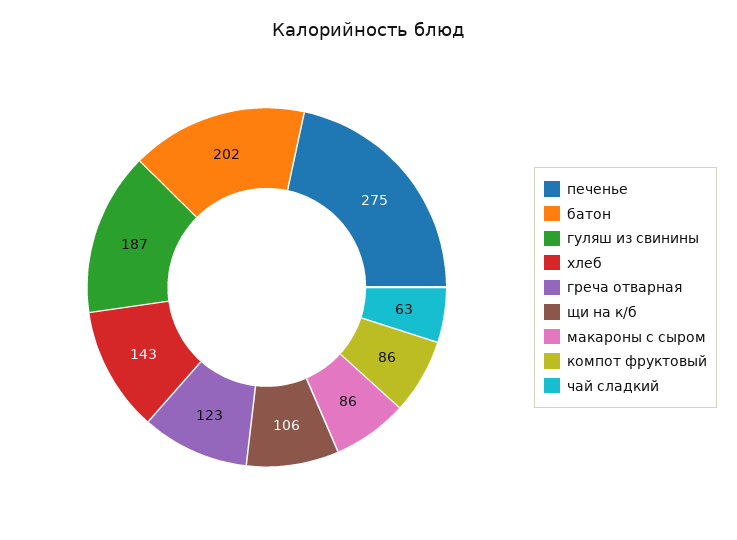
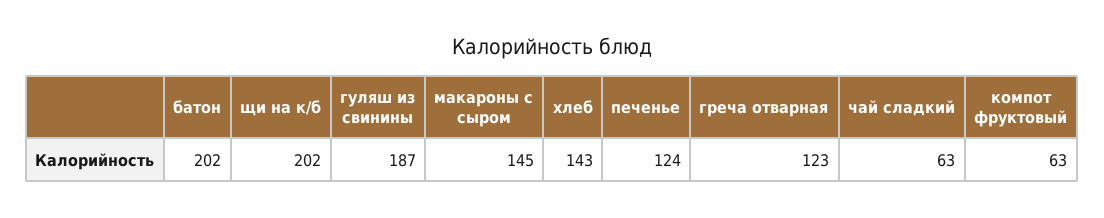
печенье: 275 -> 124
щи на к/б: 106 -> 202
макароны с сыром: 86 -> 145
компот фруктовый: 86 -> 63

